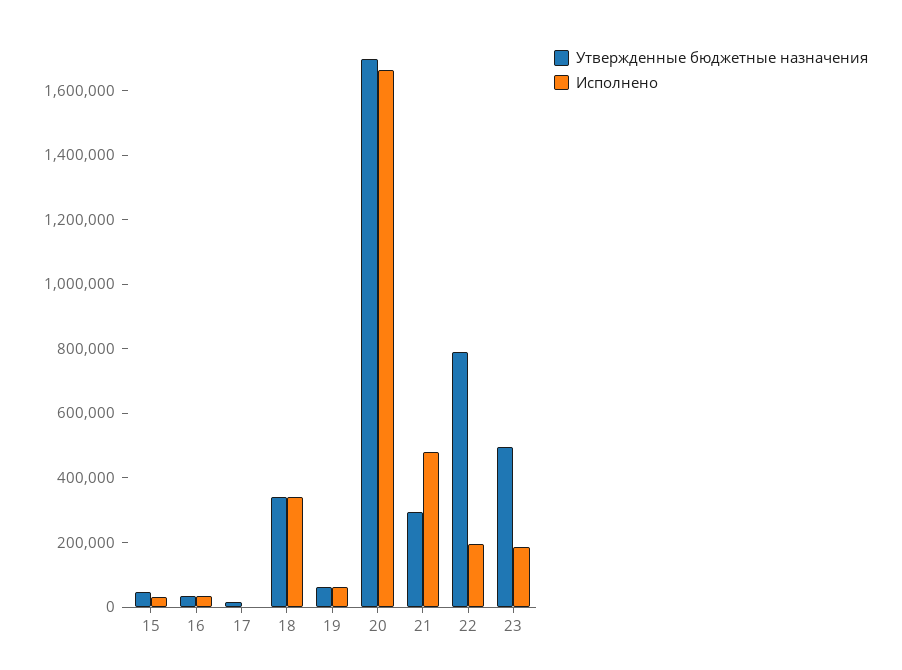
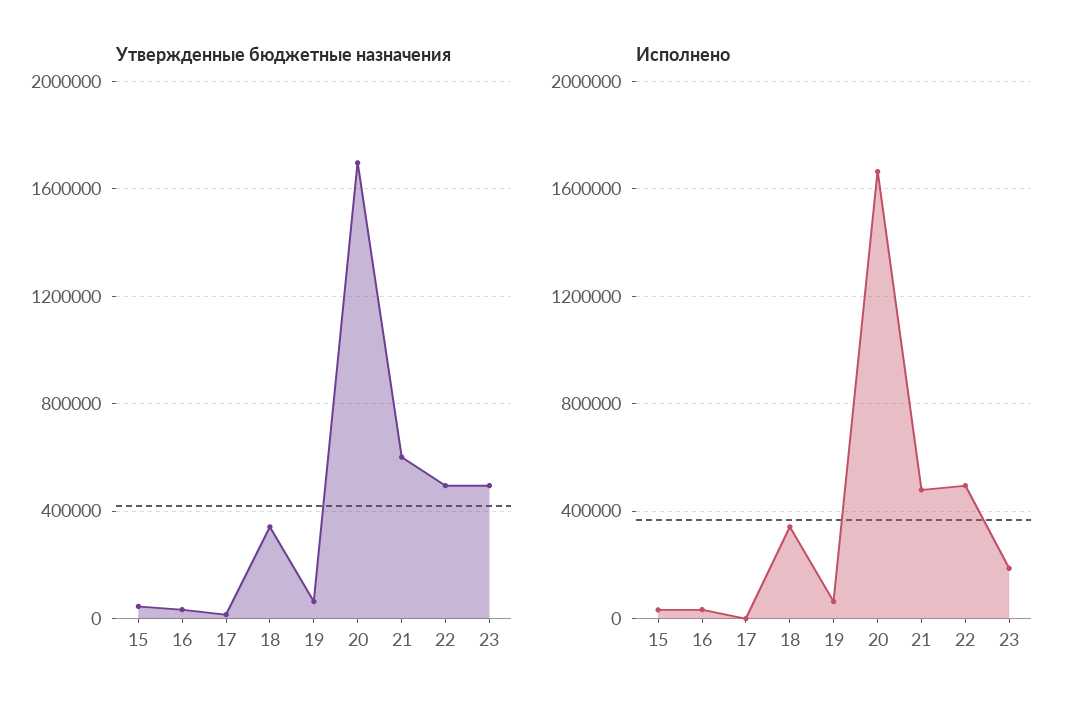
Утвержденные бюджетные назначения, 21: 300000 -> 600000
Утвержденные бюджетные назначения, 22: 800000 -> 500000
Исполнено, 22: 200000 -> 500000

